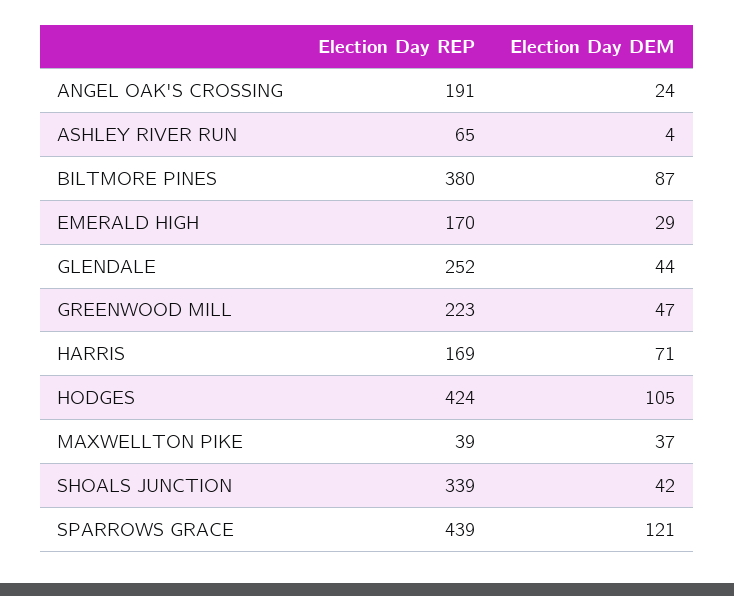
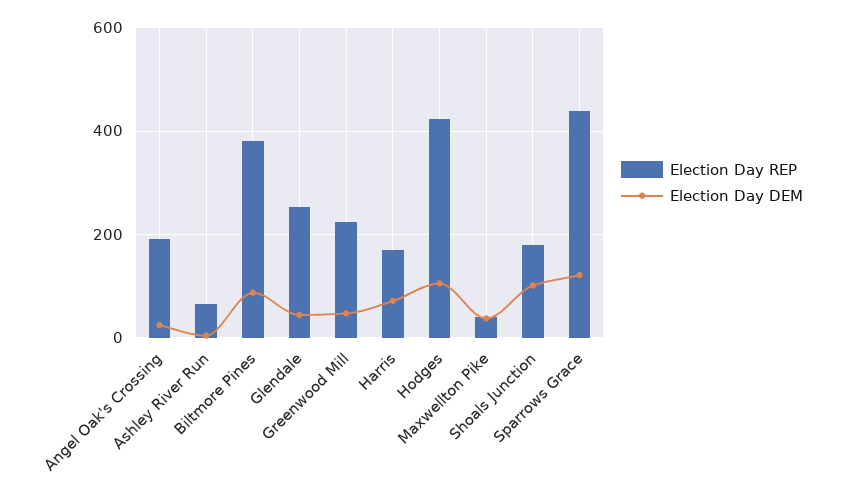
Election Day REP, EMERALD HIGH: 170 -> none
Election Day DEM, EMERALD HIGH: 29 -> none
Election Day REP, SHOALS JUNCTION: 339 -> 180
Election Day DEM, SHOALS JUNCTION: 42 -> 100

